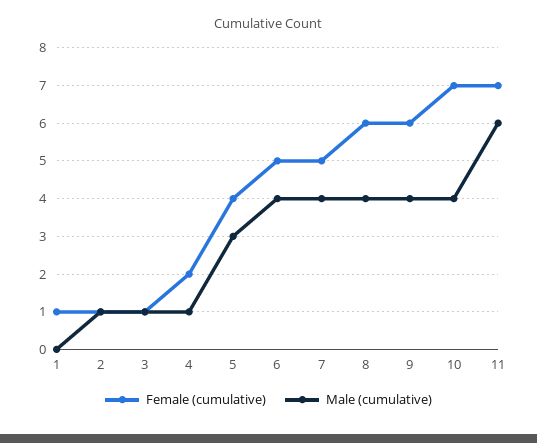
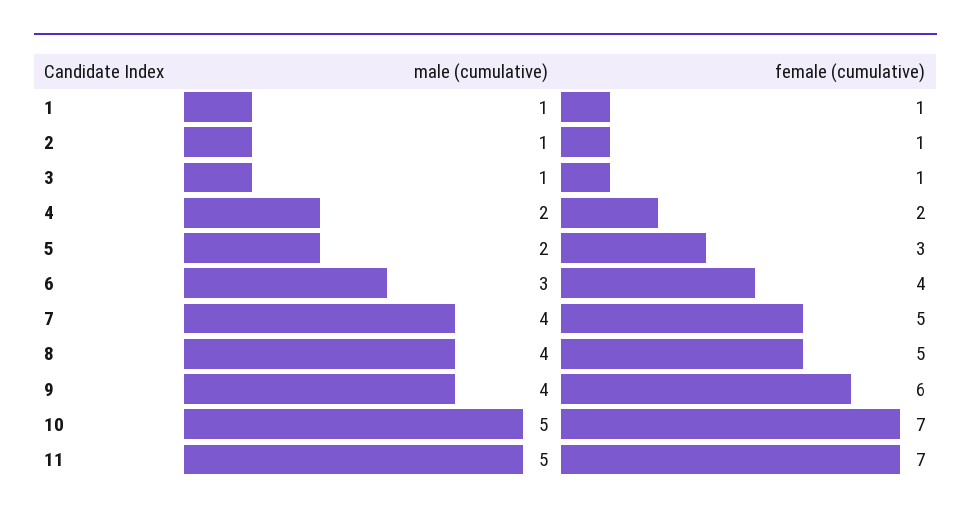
Male (cumulative), 1: 0 -> 1
Male (cumulative), 4: 1 -> 2
Female (cumulative), 5: 4 -> 3
Male (cumulative), 5: 3 -> 2
Female (cumulative), 6: 5 -> 4
Male (cumulative), 6: 4 -> 3
Female (cumulative), 8: 6 -> 5
Male (cumulative), 10: 4 -> 5
Male (cumulative), 11: 6 -> 5

